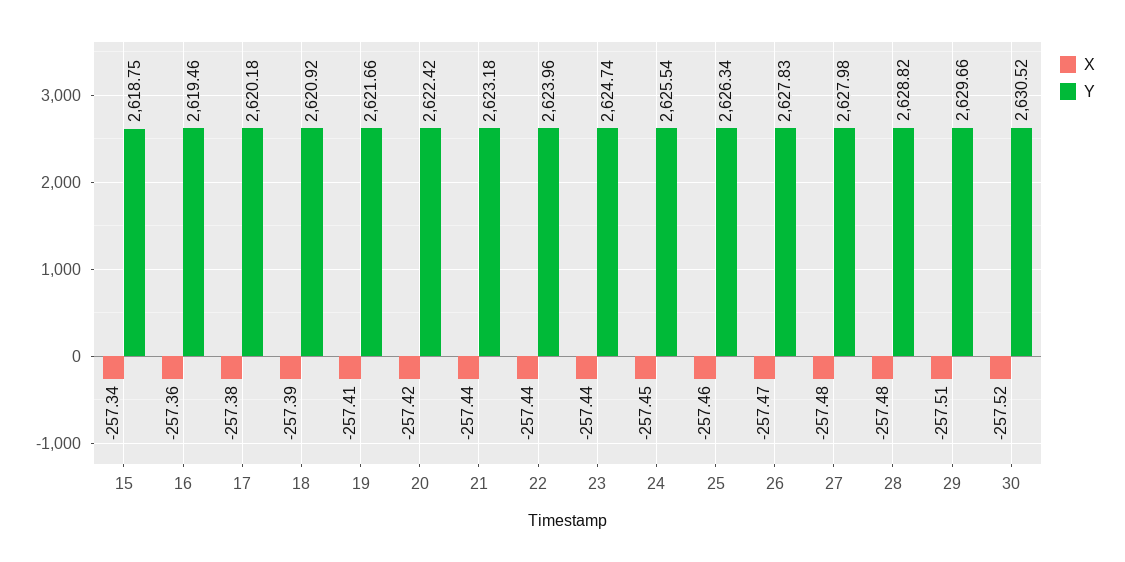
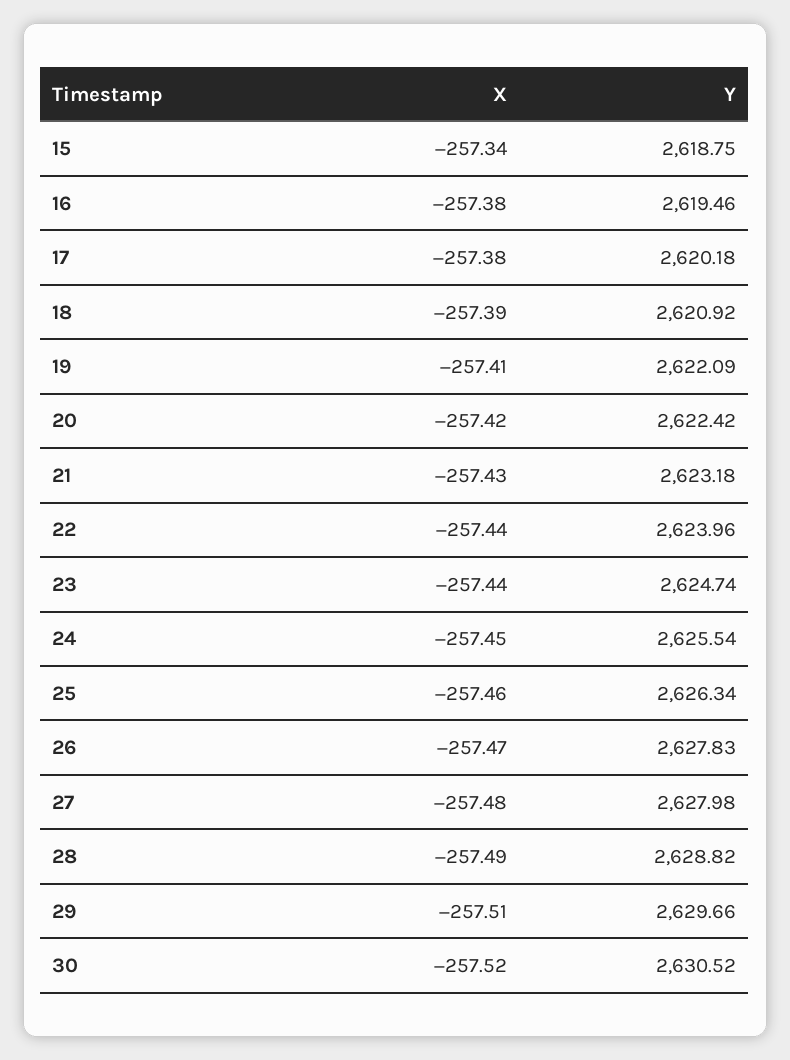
X, 16: -257.36 -> -257.38
Y, 19: 2621.66 -> 2622.09
X, 21: -257.44 -> -257.43
X, 28: -257.48 -> -257.49

